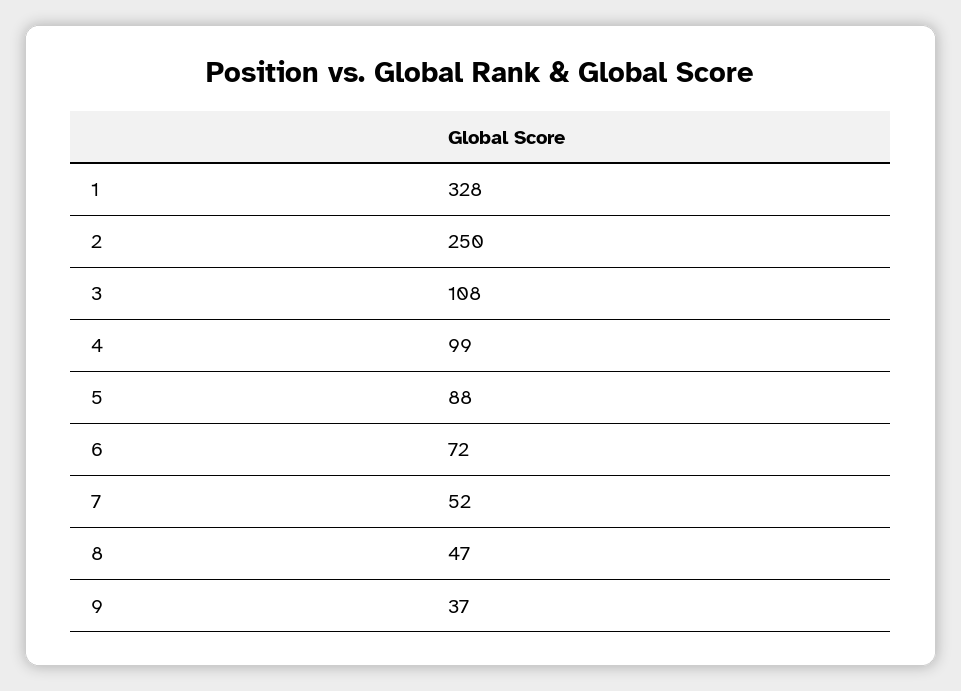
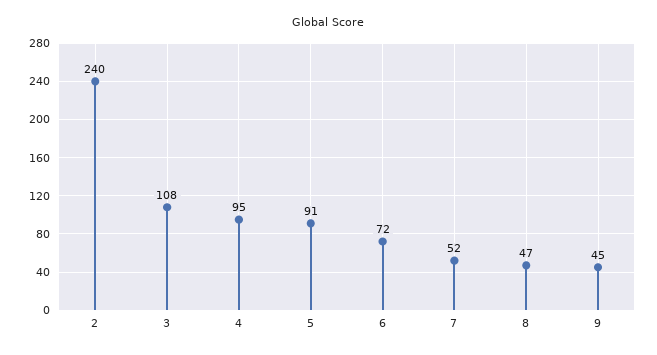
1: 328 -> none
2: 250 -> 240
4: 99 -> 95
5: 88 -> 91
9: 37 -> 45

